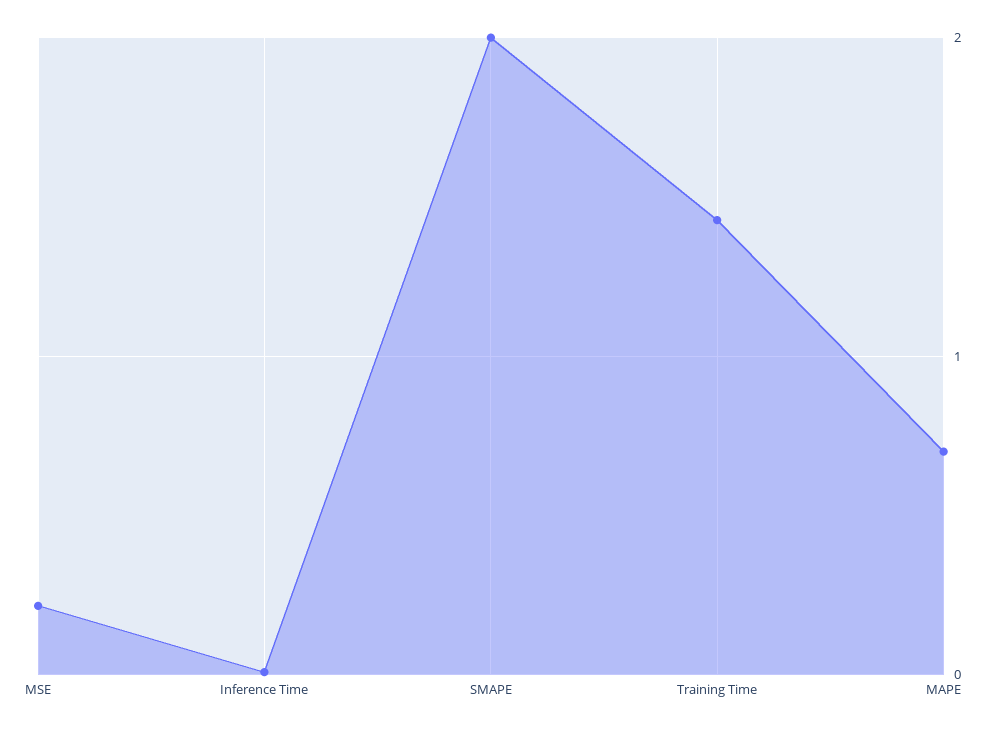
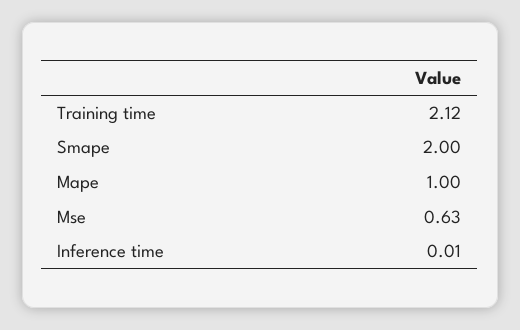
MSE: 0.2 -> 0.63
Training Time: 1.4 -> 2.12
MAPE: 0.7 -> 1

